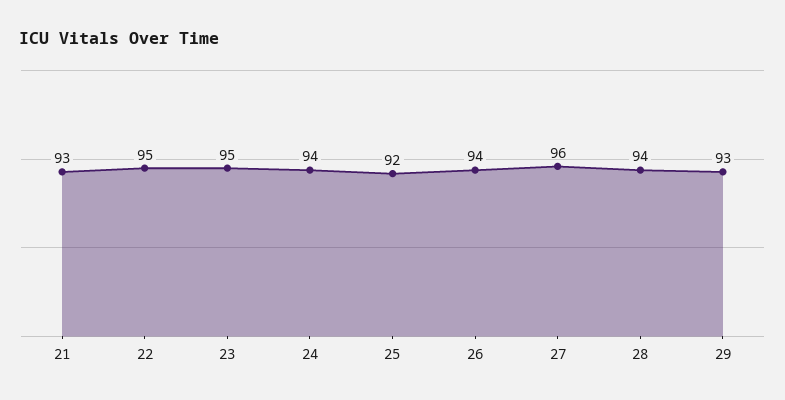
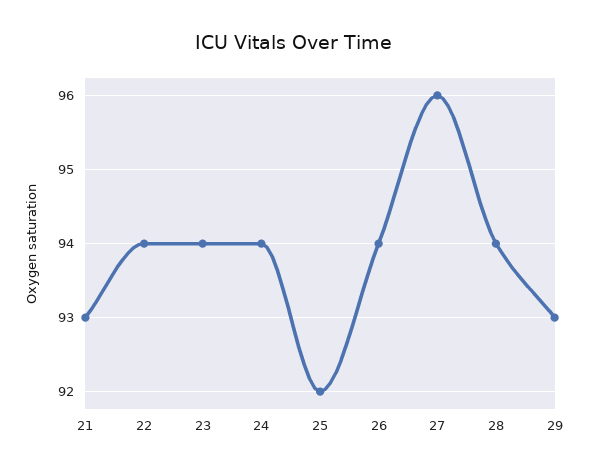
22: 95 -> 94
23: 95 -> 94

